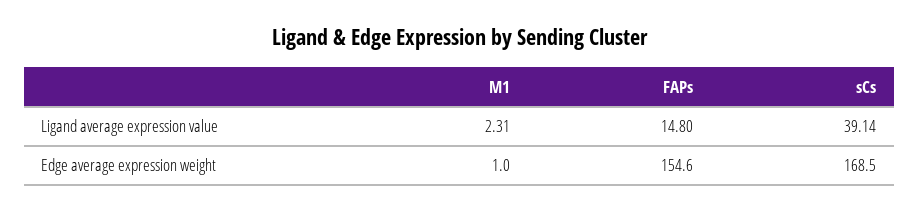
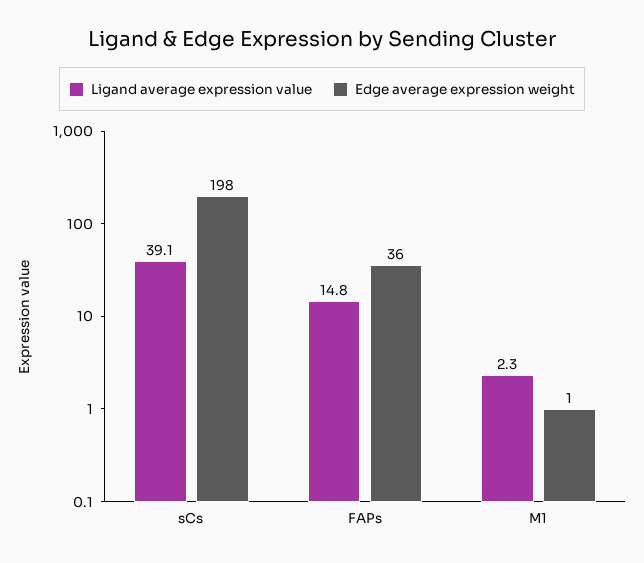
Edge average expression weight, FAPs: 154.6 -> 36
Edge average expression weight, sCs: 168.5 -> 198

